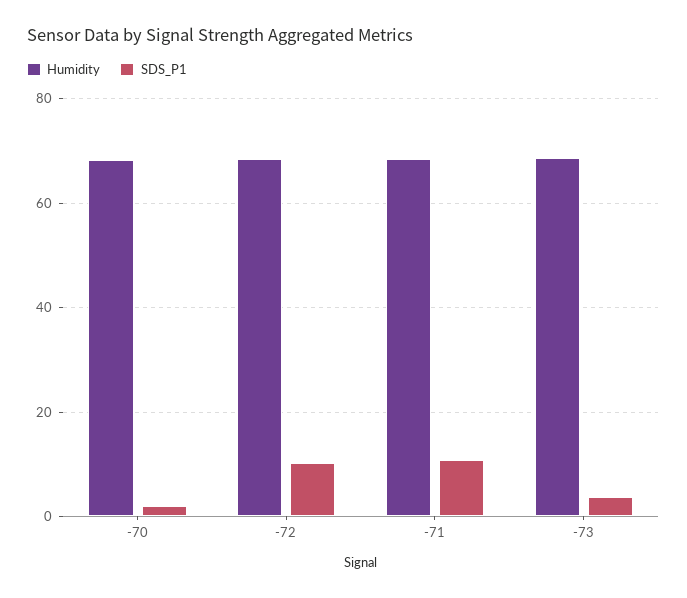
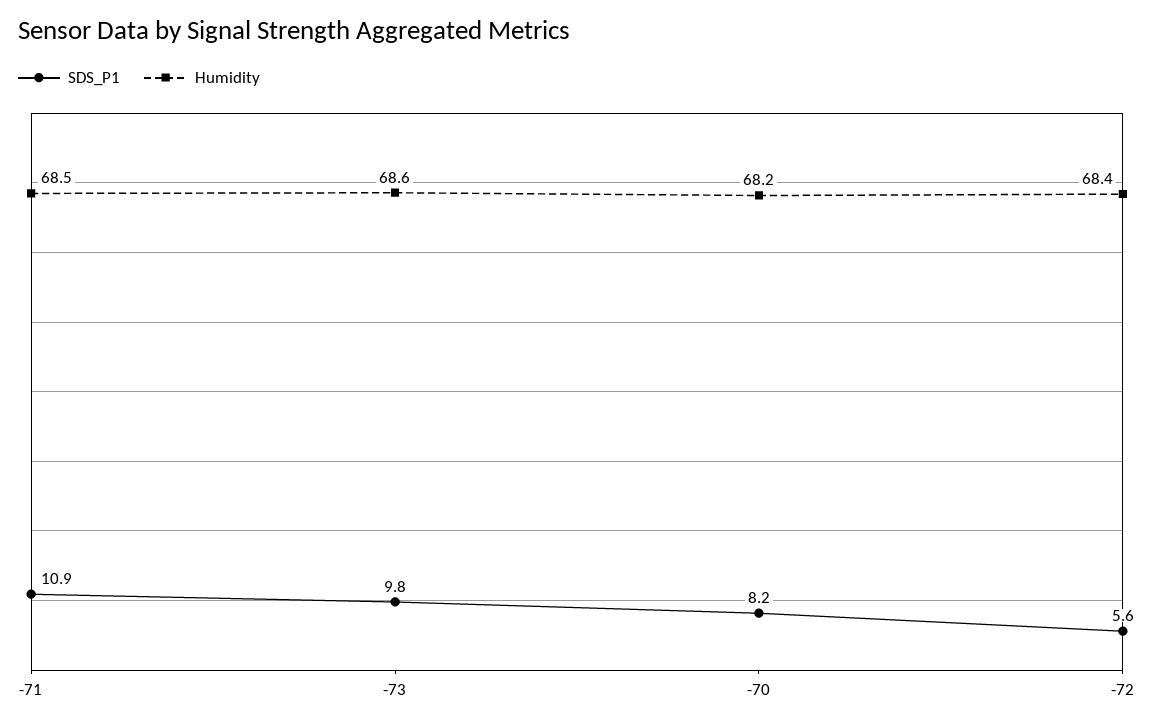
SDS_P1, -70: 2 -> 8.2
SDS_P1, -72: 10 -> 5.6
SDS_P1, -73: 4 -> 9.8

